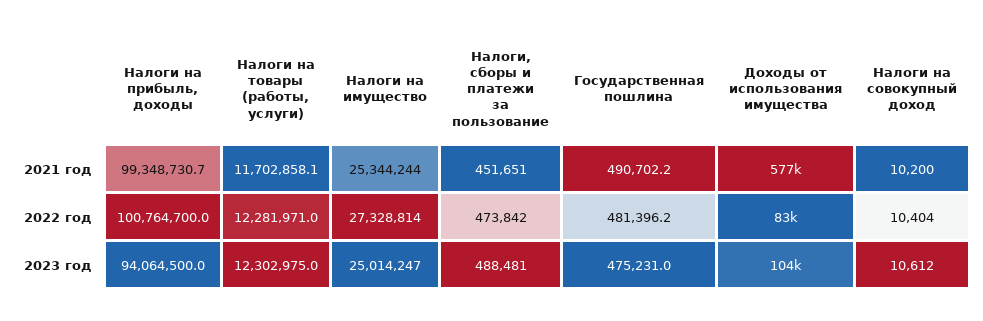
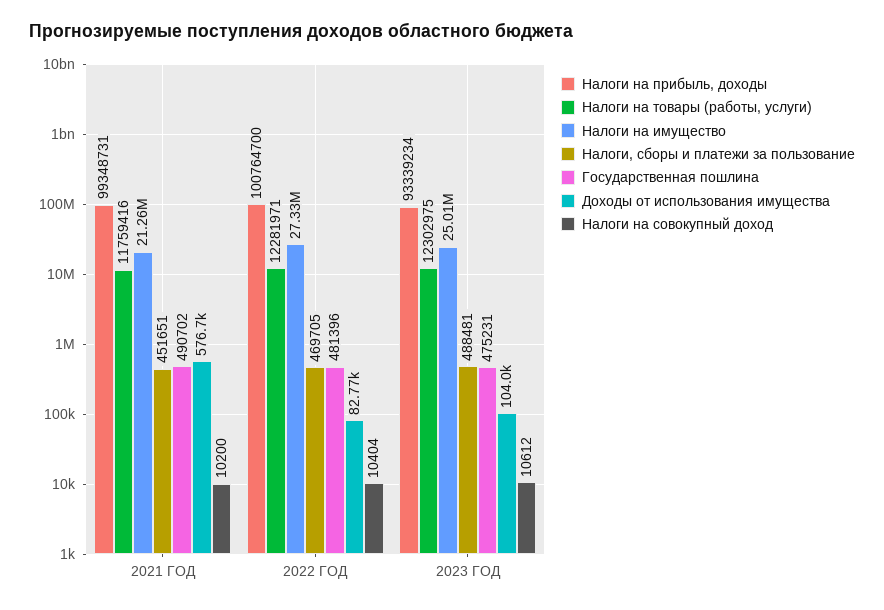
Налоги на товары (работы, услуги), 2021 год: 11702858.1 -> 11759416
Налоги на имущество, 2021 год: 25344244 -> 21260000
Налоги, сборы и платежи за пользование, 2022 год: 473842 -> 469705
Налоги на прибыль, доходы, 2023 год: 94064500 -> 93339234

